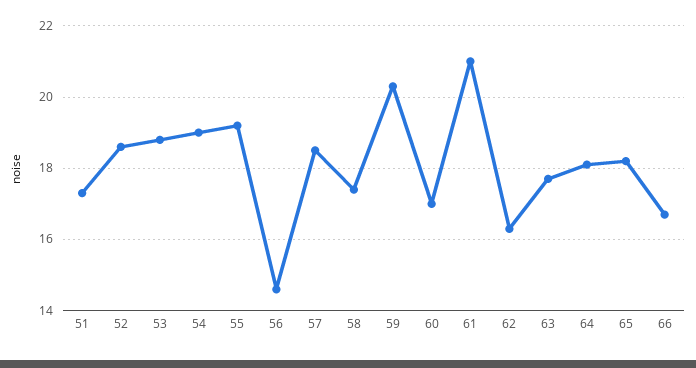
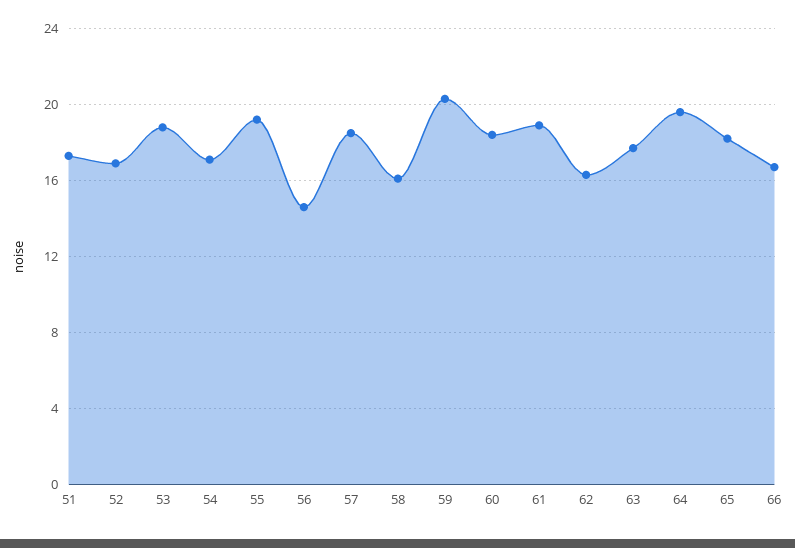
52: 18.5 -> 17
54: 19 -> 17
58: 17.5 -> 16
60: 17 -> 18.5
61: 21 -> 19
64: 18 -> 19.5

